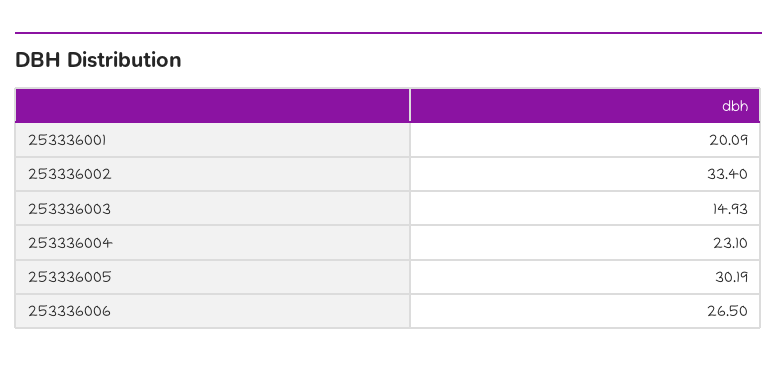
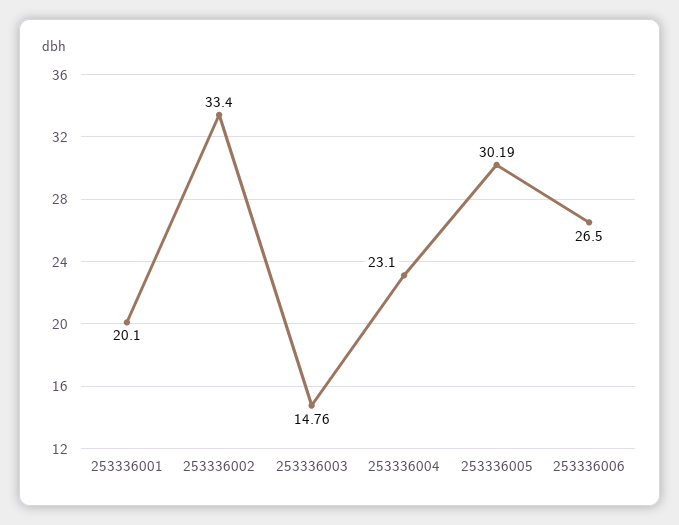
253336001: 20.09 -> 20.1
253336003: 14.93 -> 14.76

